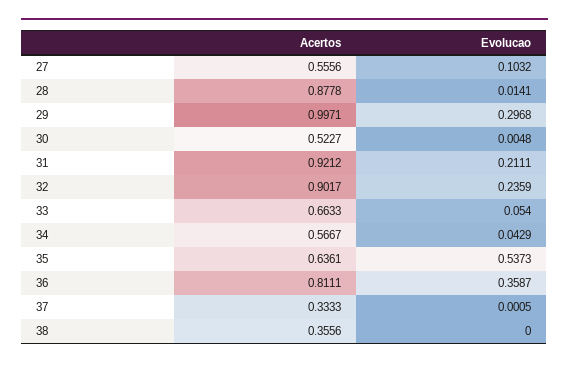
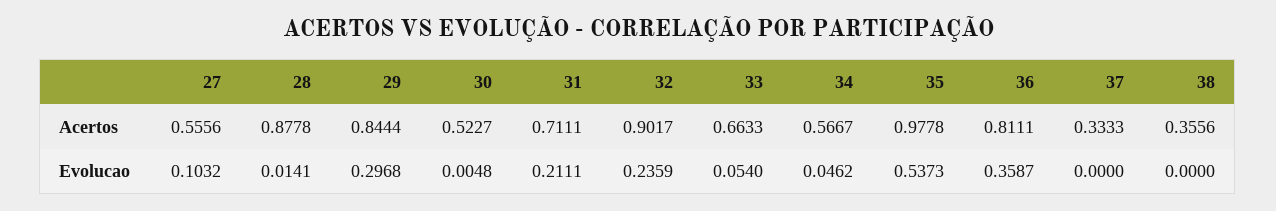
Acertos, 29: 0.9971 -> 0.8444
Acertos, 31: 0.9212 -> 0.7111
Evolucao, 34: 0.0429 -> 0.0462
Acertos, 35: 0.6361 -> 0.9778
Evolucao, 37: 0.0005 -> 0

